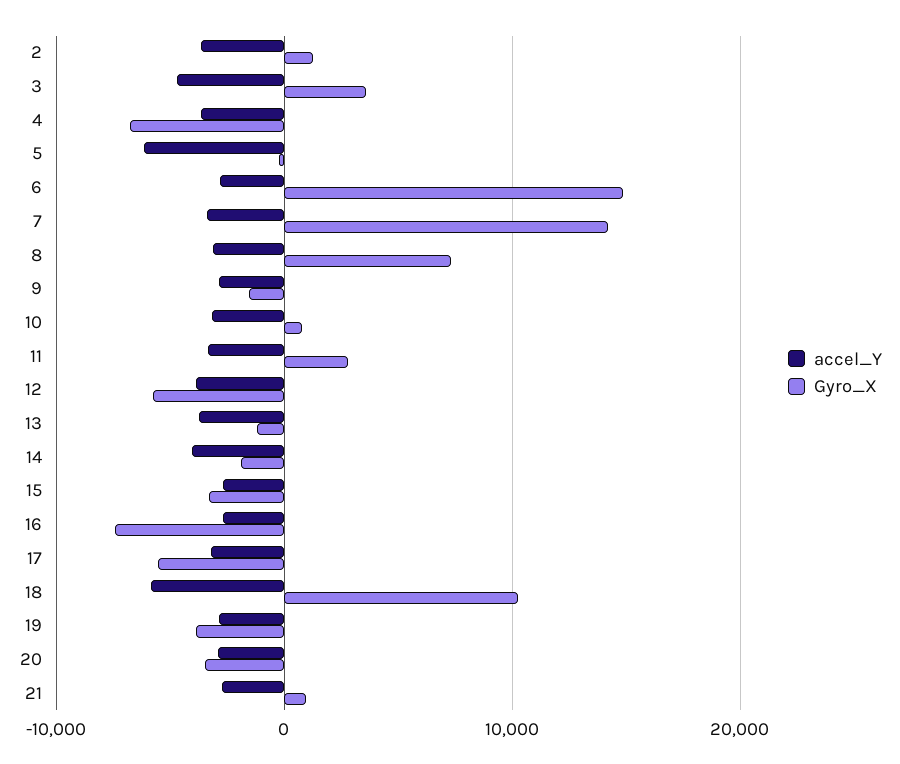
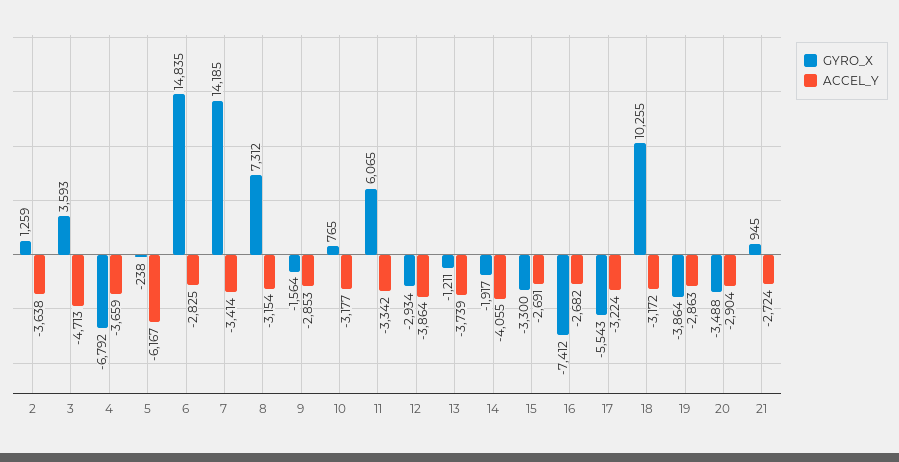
Gyro_X, 11: 3000 -> 6065
Gyro_X, 12: -6000 -> -2934
accel_Y, 18: -6000 -> -3172

